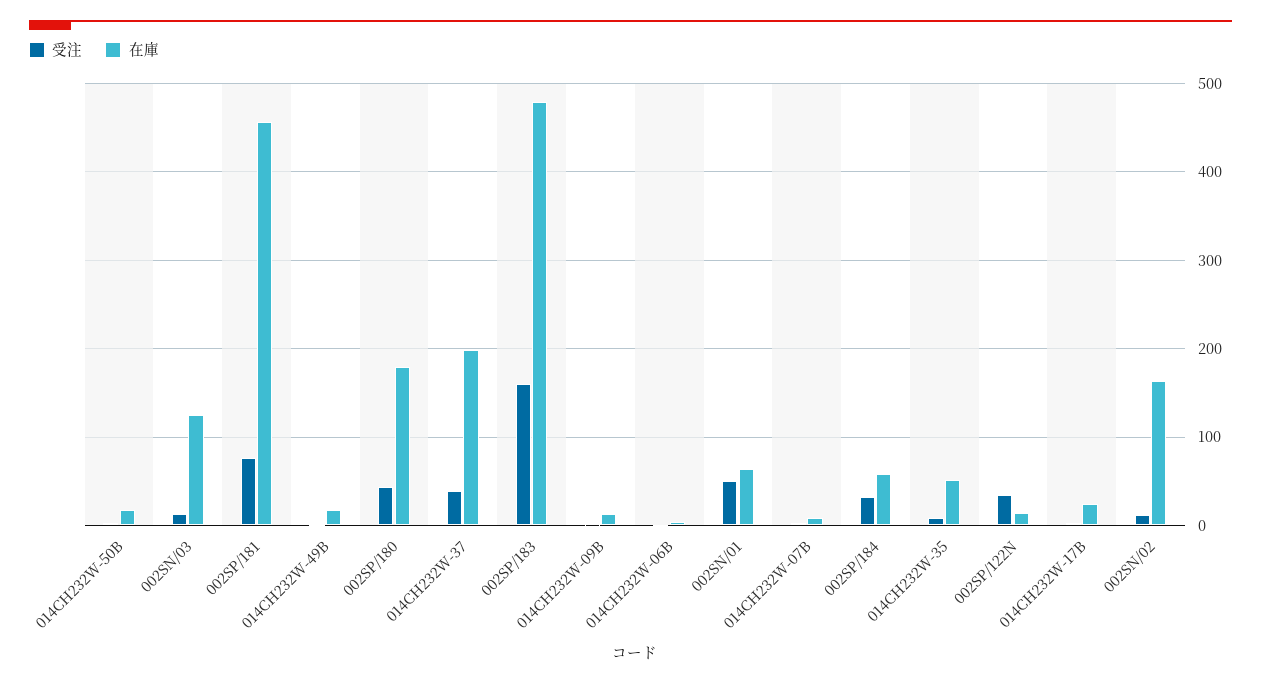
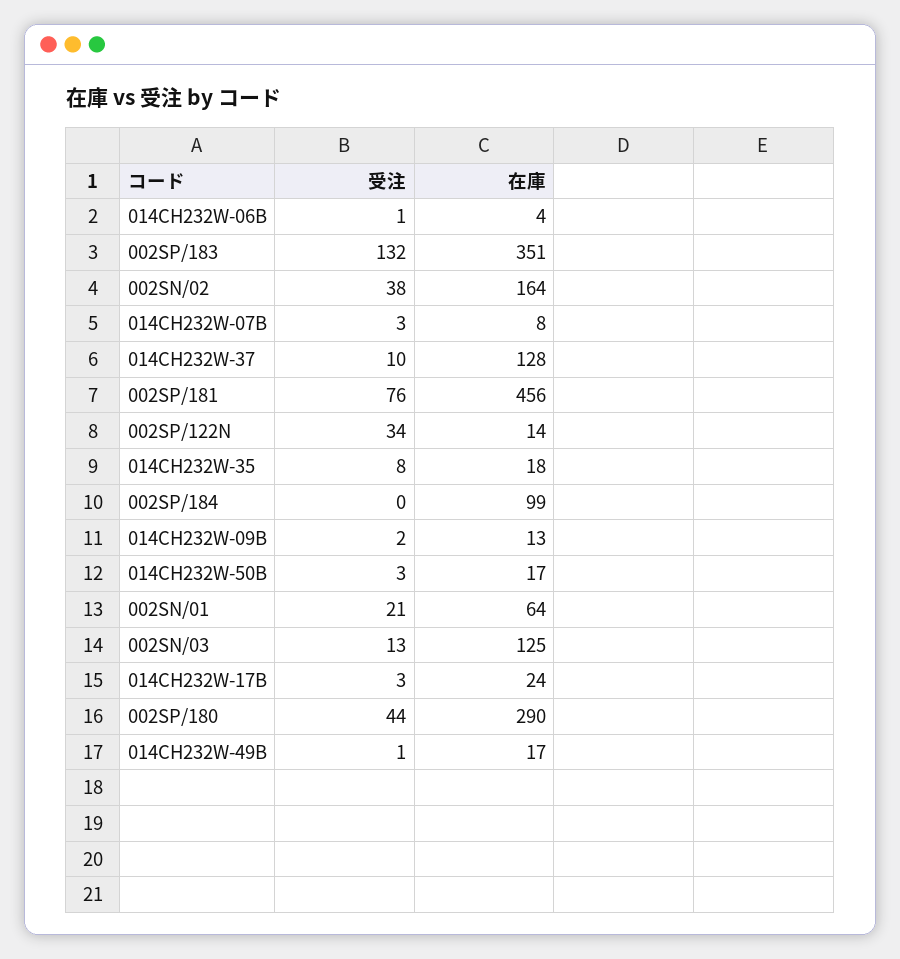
在庫, 002SP/180: 180 -> 290
受注, 014CH232W-37: 40 -> 10
在庫, 014CH232W-37: 200 -> 128
受注, 002SP/183: 160 -> 132
在庫, 002SP/183: 480 -> 351
受注, 002SN/01: 50 -> 21
受注, 002SP/184: 30 -> 0
在庫, 002SP/184: 60 -> 99
在庫, 014CH232W-35: 50 -> 18
受注, 002SN/02: 10 -> 38

